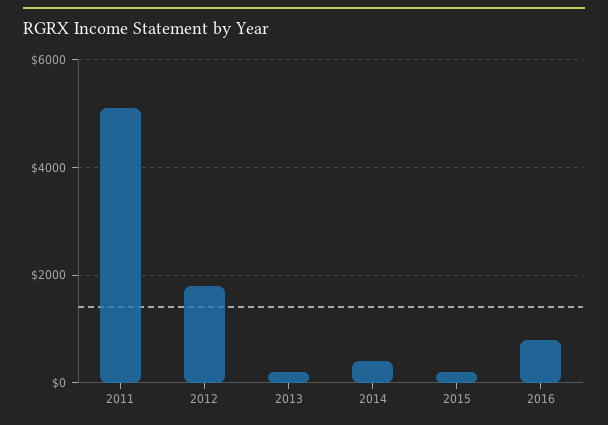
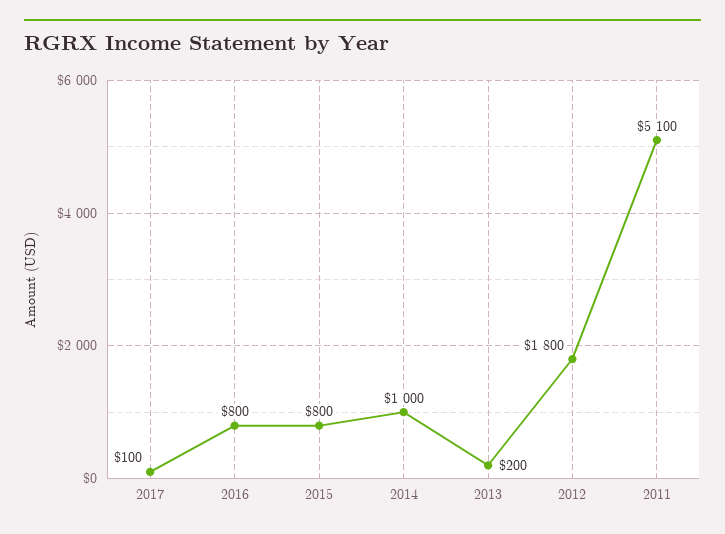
2014: 400 -> 1000
2015: 200 -> 800
2017: none -> 100

